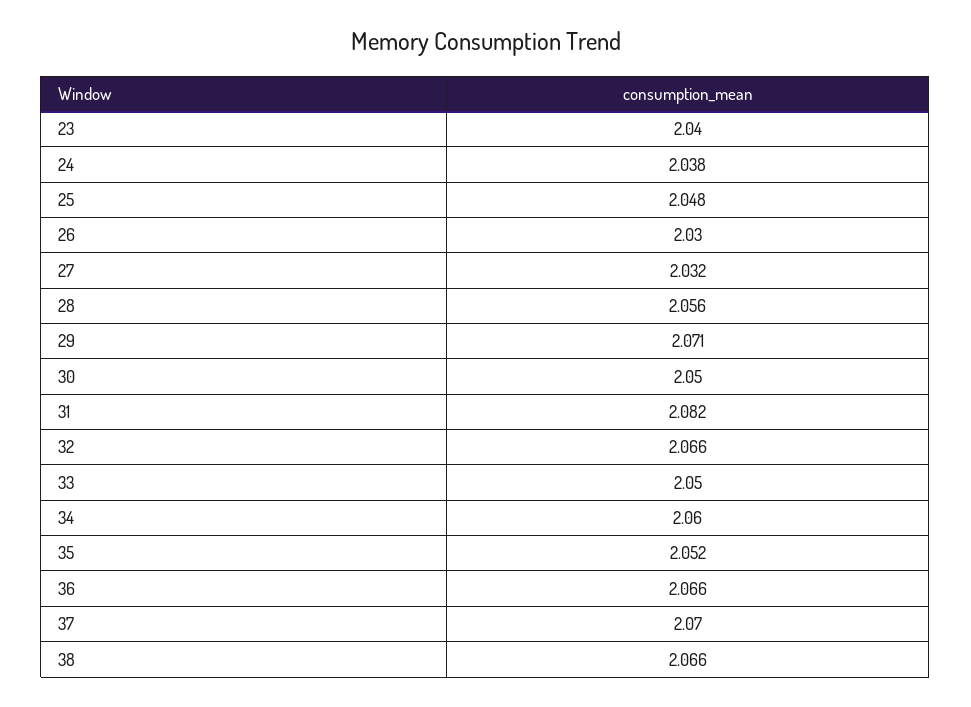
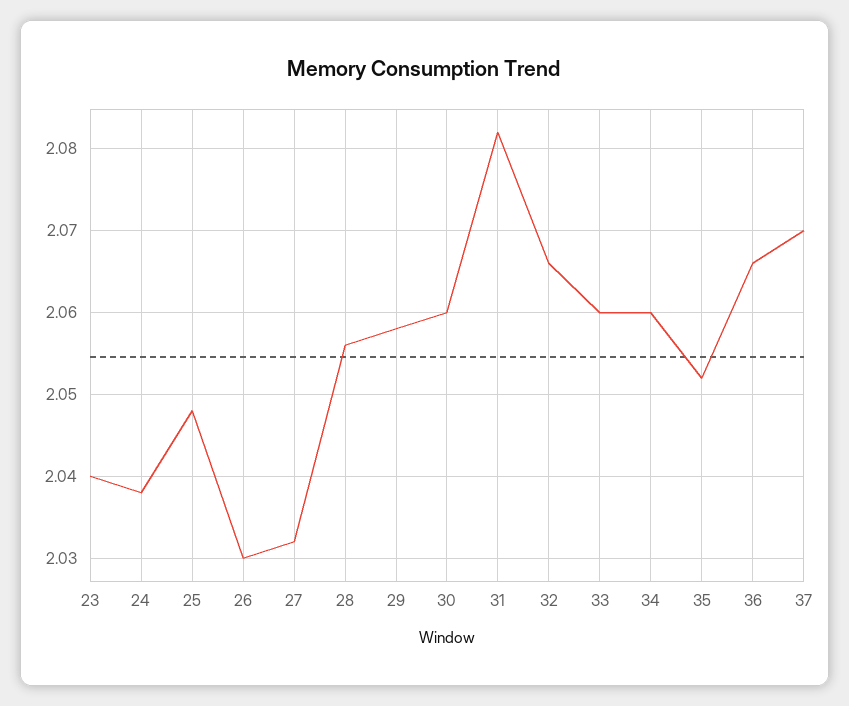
29: 2.071 -> 2.058
30: 2.05 -> 2.06
33: 2.05 -> 2.06
38: 2.066 -> none

